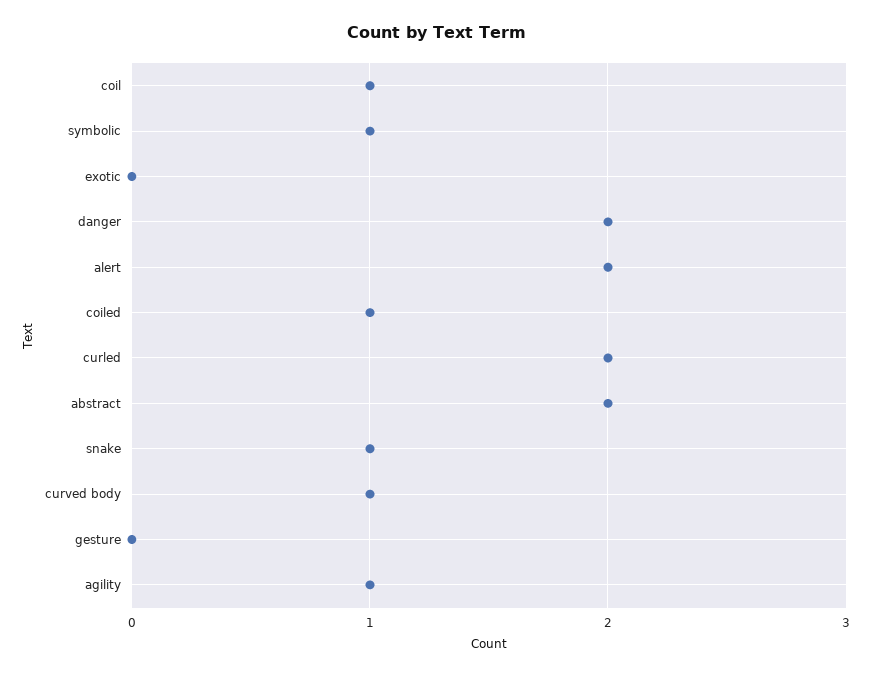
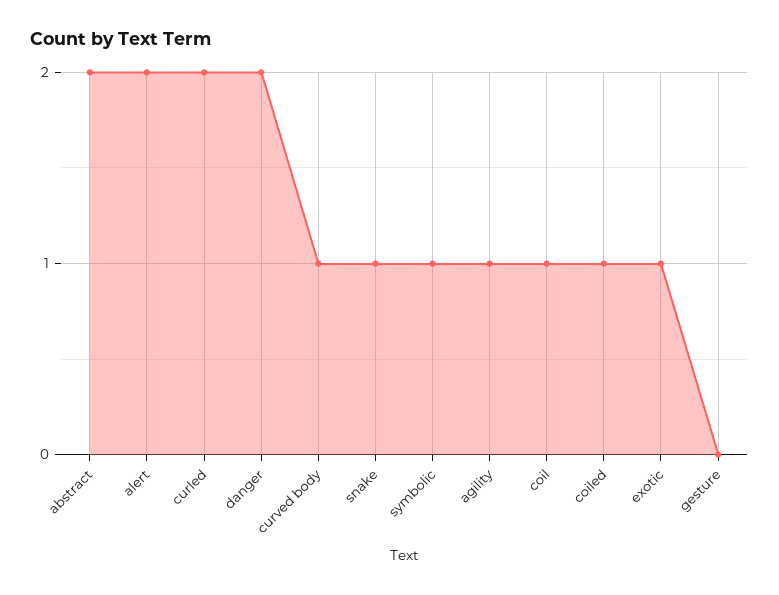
exotic: 0 -> 1

